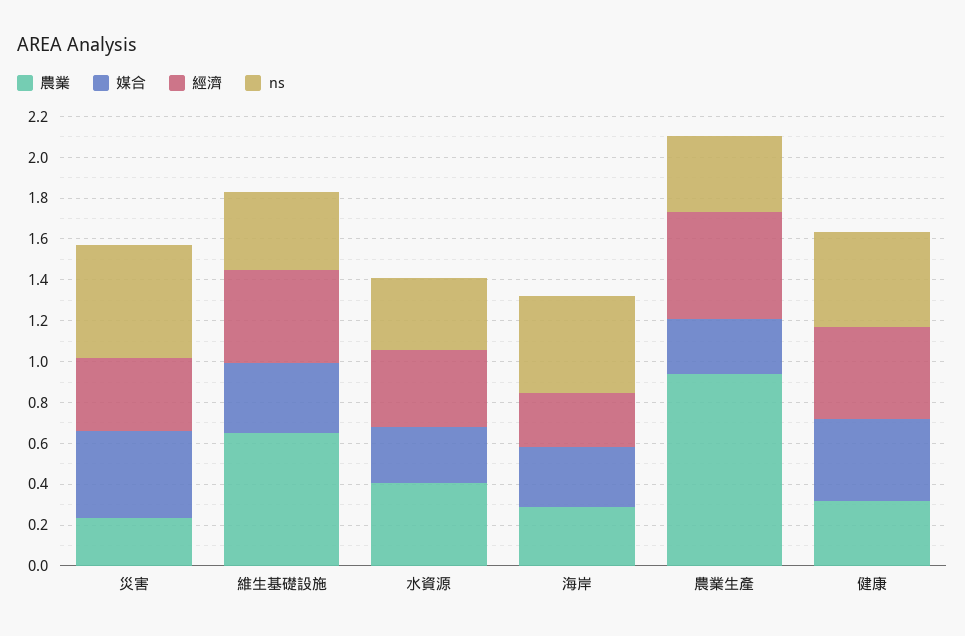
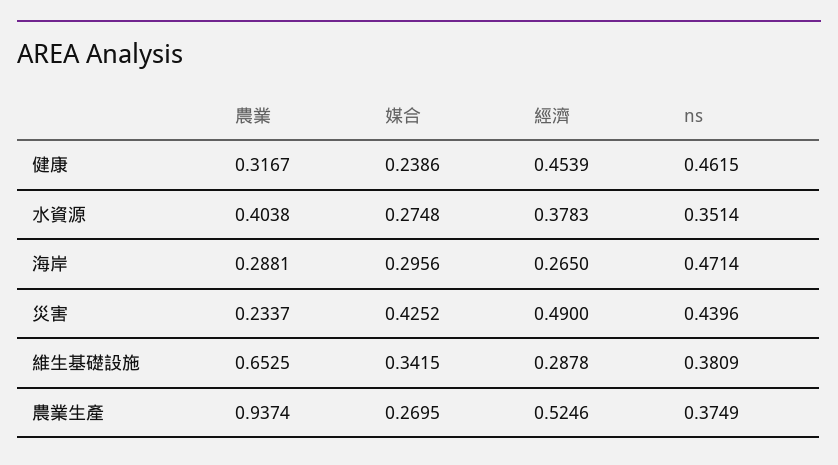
經濟, 災害: 0.35 -> 0.49
ns, 災害: 0.55 -> 0.4396
經濟, 維生基礎設施: 0.45 -> 0.2878
媒合, 健康: 0.4 -> 0.2386

